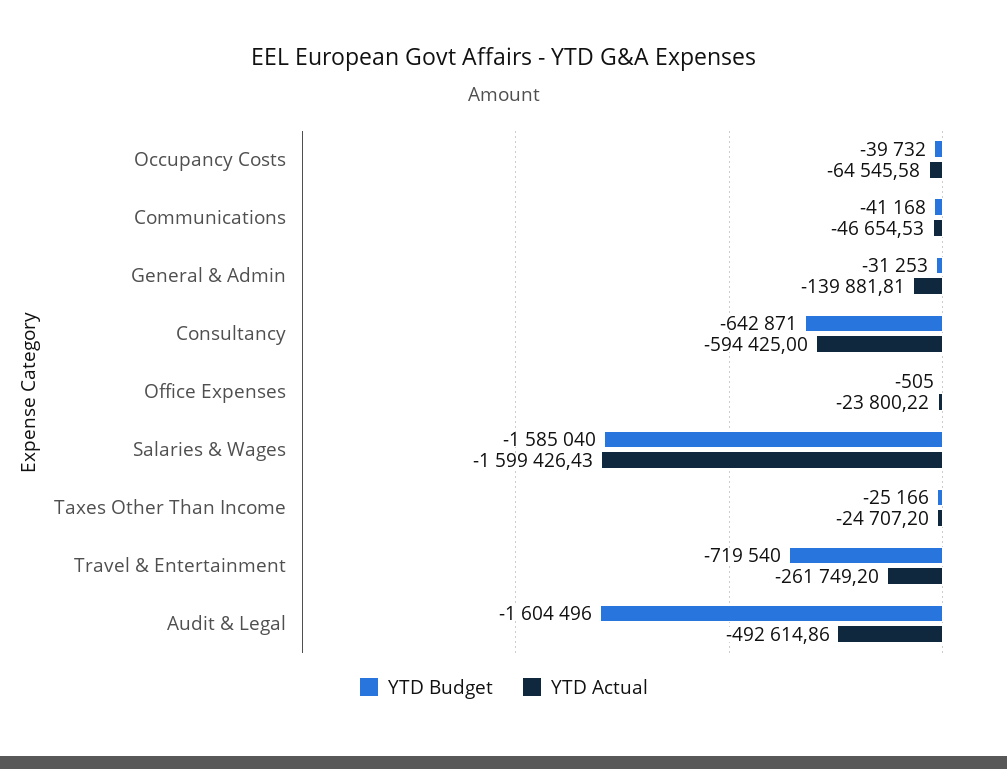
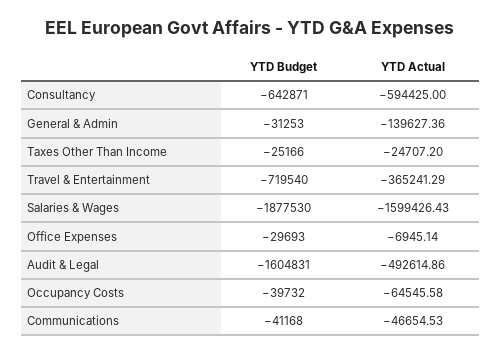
YTD Actual, General & Admin: -139881.81 -> -139627.36
YTD Budget, Office Expenses: -505 -> -29693
YTD Actual, Office Expenses: -23800.22 -> -6945.14
YTD Budget, Salaries & Wages: -1585040 -> -1877530
YTD Actual, Travel & Entertainment: -261749.2 -> -365241.29
YTD Budget, Audit & Legal: -1604496 -> -1604831

